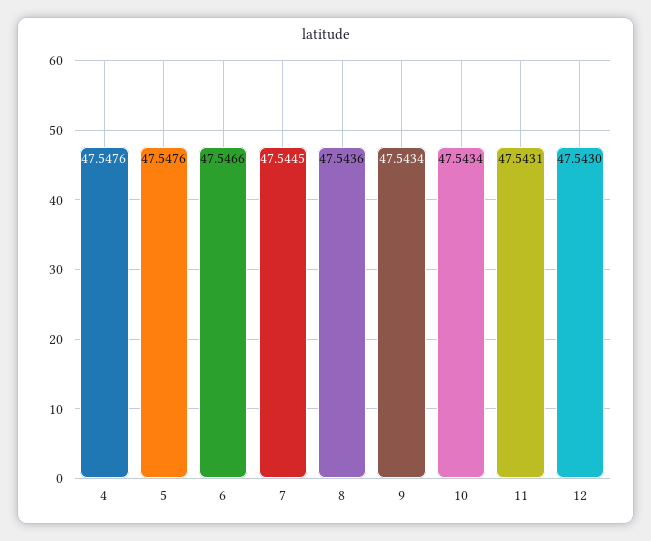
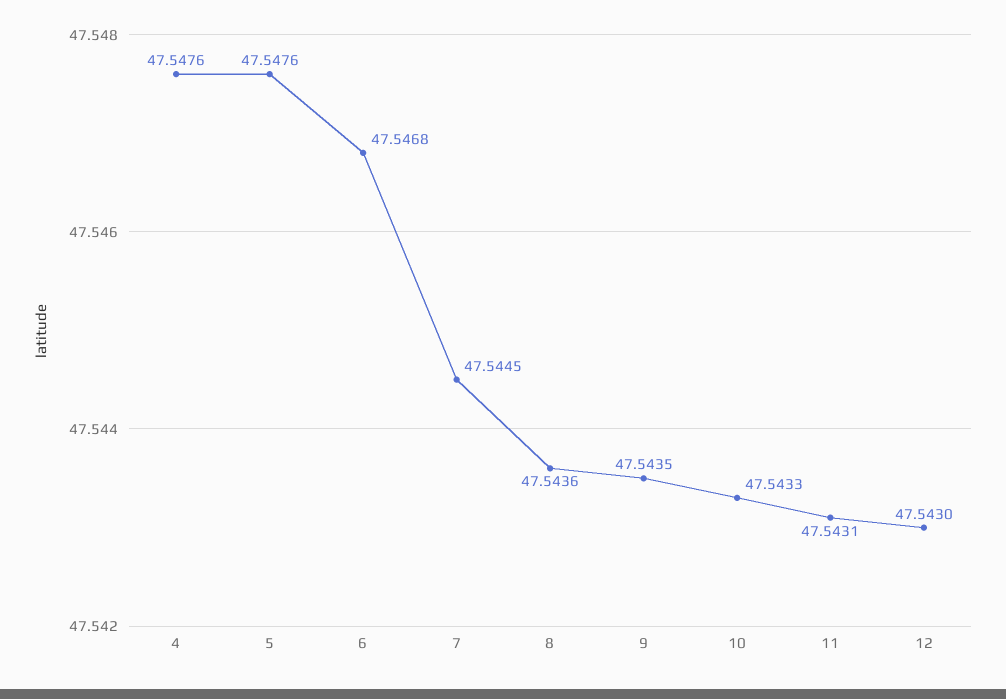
6: 47.5466 -> 47.5468
9: 47.5434 -> 47.5435
10: 47.5434 -> 47.5433

